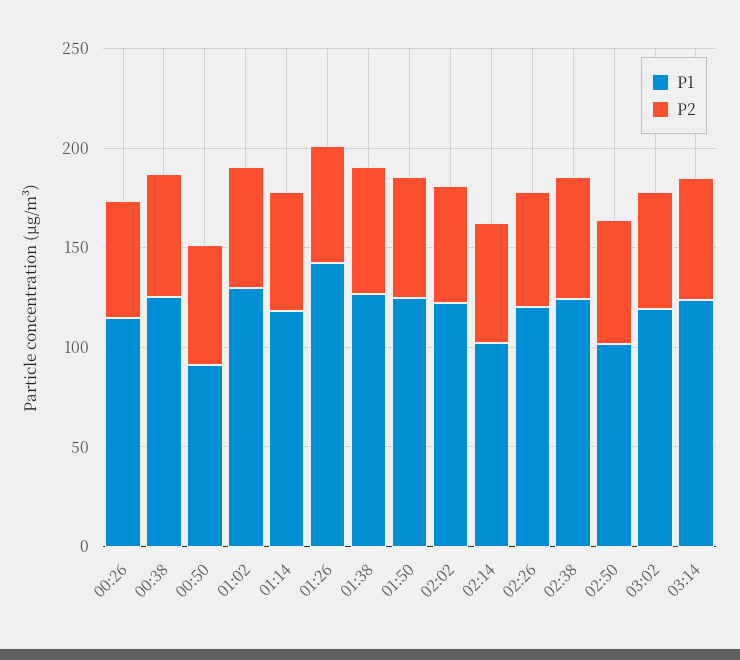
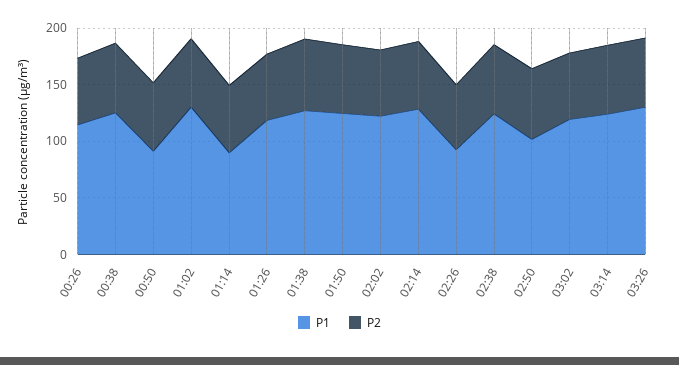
P1, 01:14: 120 -> 90
P1, 01:26: 140 -> 120
P1, 02:14: 100 -> 130
P1, 02:26: 120 -> 90
P1, 03:26: none -> 130
P2, 03:26: none -> 60

